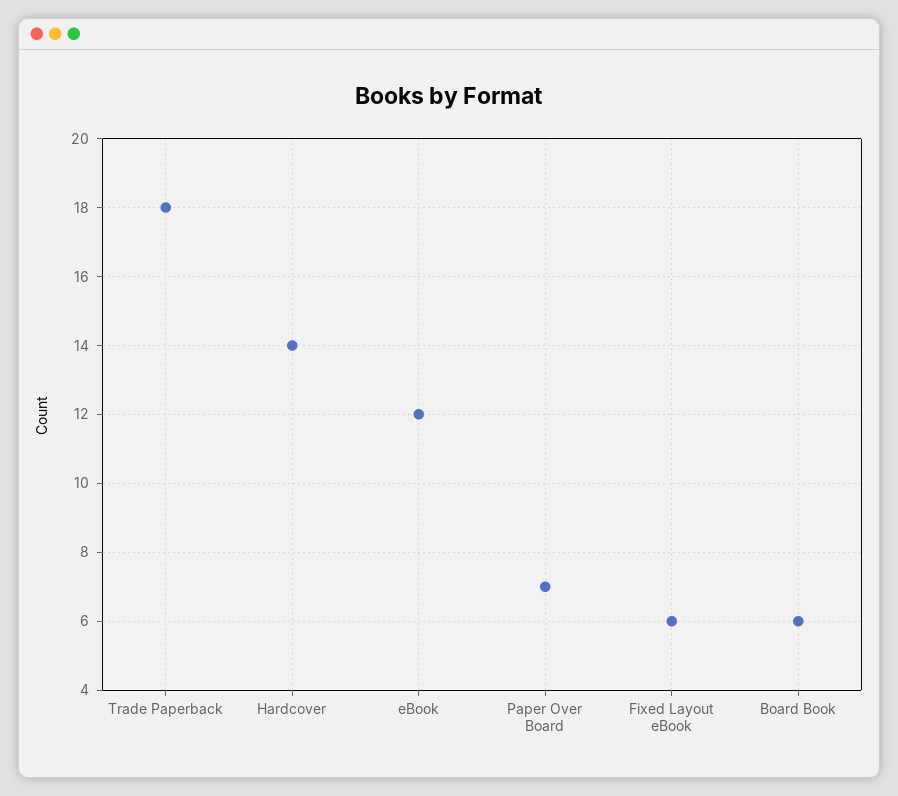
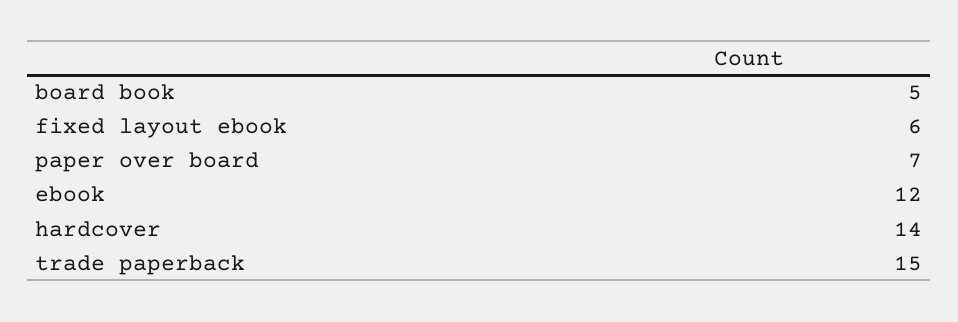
Trade Paperback: 18 -> 15
Board Book: 6 -> 5

